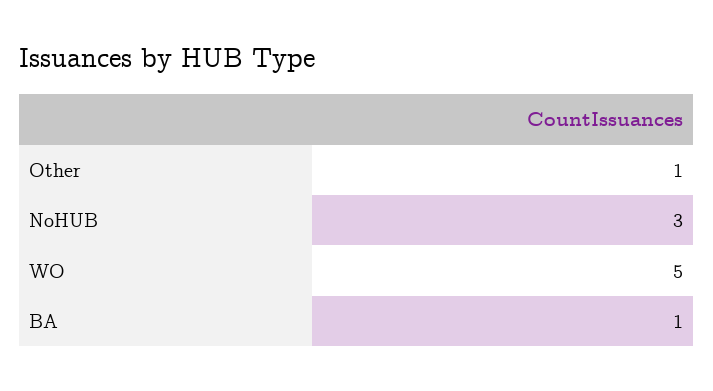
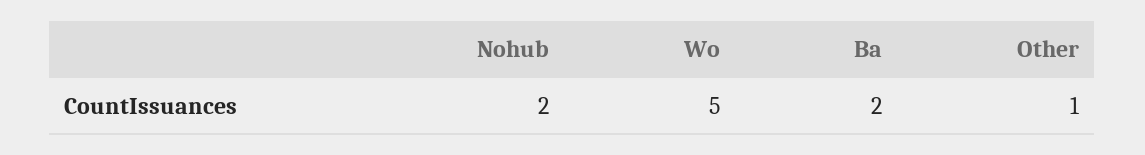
NoHUB: 3 -> 2
BA: 1 -> 2

